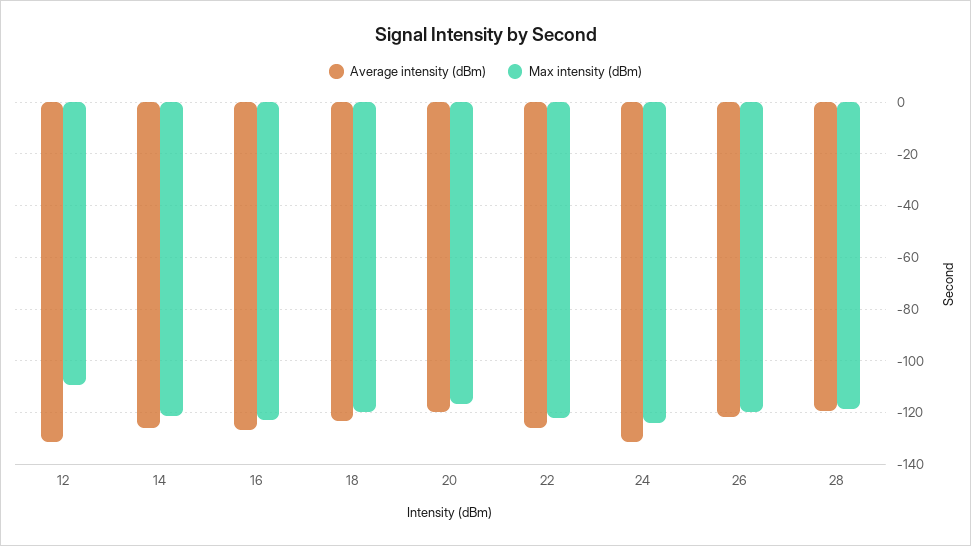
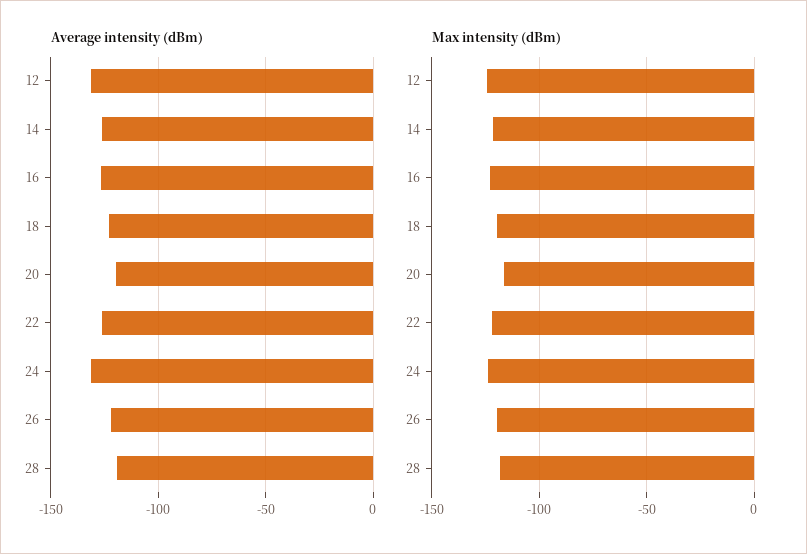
Max intensity (dBm), 12: -110 -> -125

